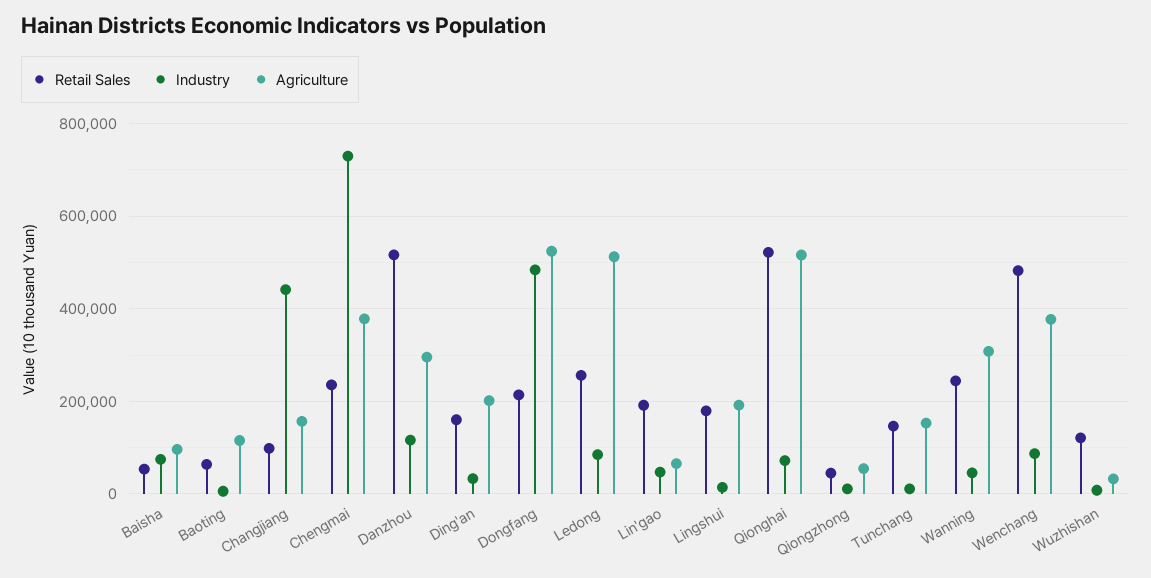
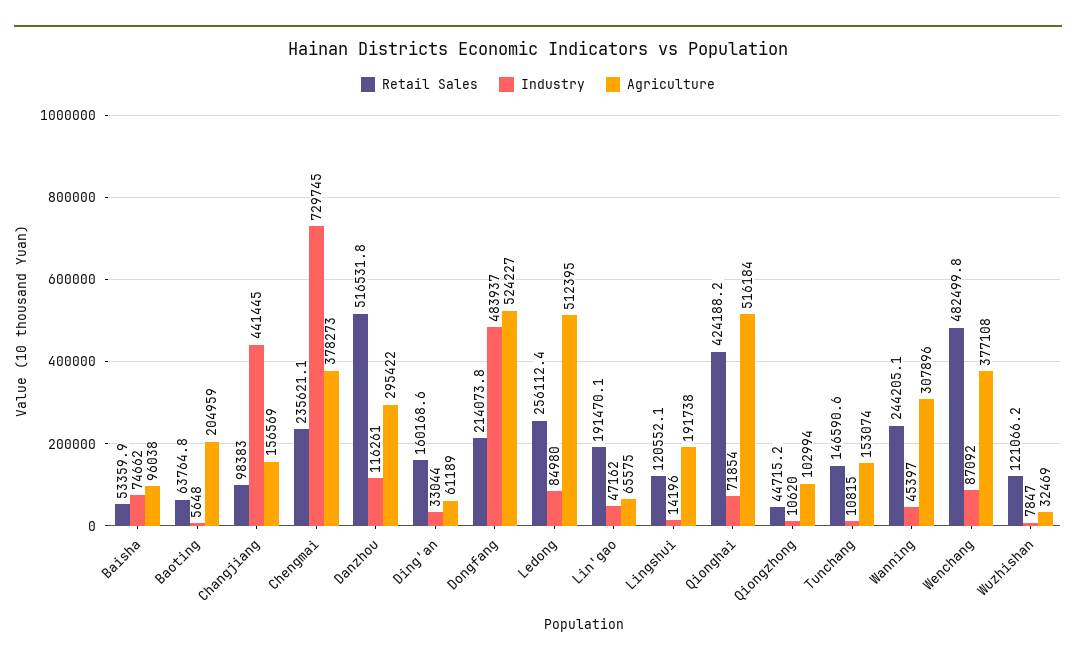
Agriculture, Baoting: 120000 -> 204959
Agriculture, Ding'an: 200000 -> 61189
Retail Sales, Lingshui: 180000 -> 120552.1
Retail Sales, Qionghai: 520000 -> 424188.2
Agriculture, Qiongzhong: 60000 -> 102994

